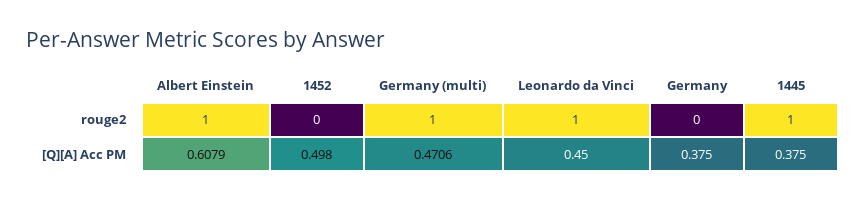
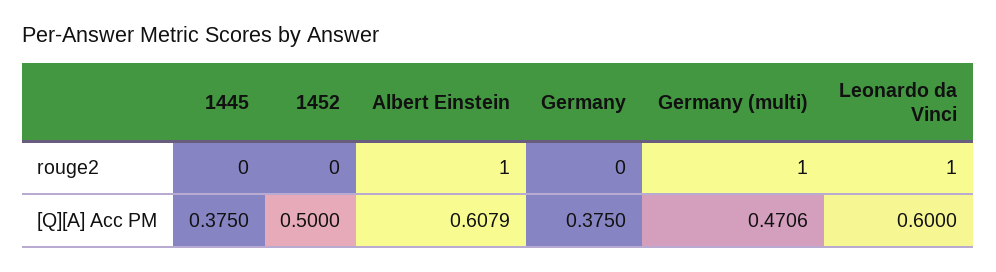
1445, rouge2: 1 -> 0
1452, [Q][A] Acc PM: 0.498 -> 0.5
Leonardo da Vinci, [Q][A] Acc PM: 0.45 -> 0.6

